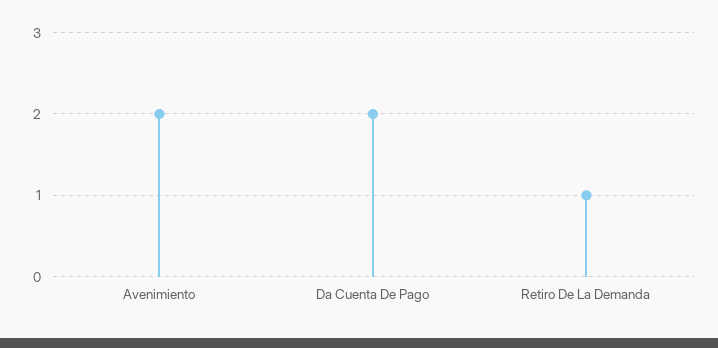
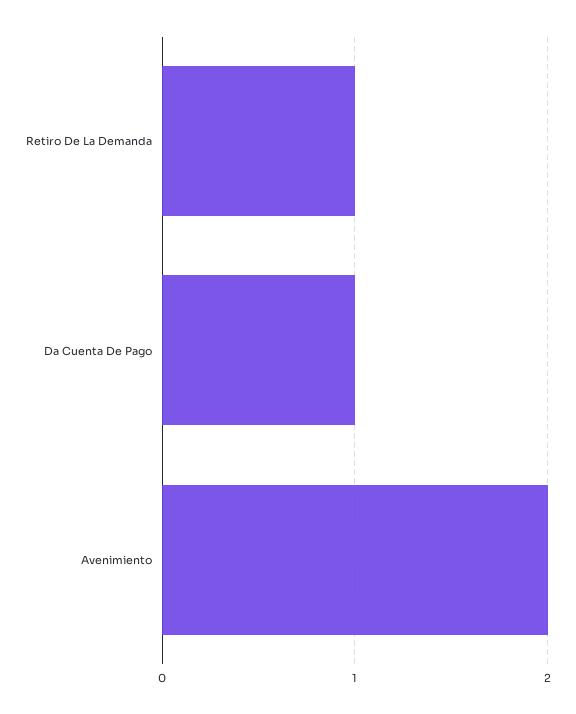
Da Cuenta De Pago: 2 -> 1

